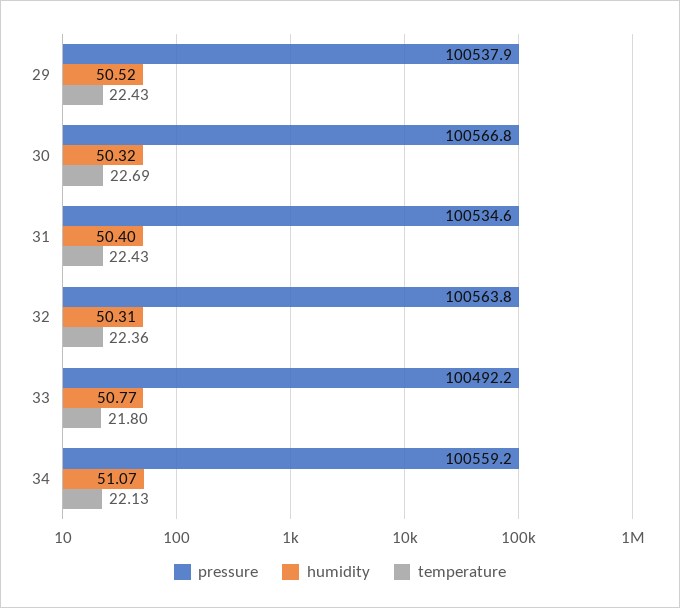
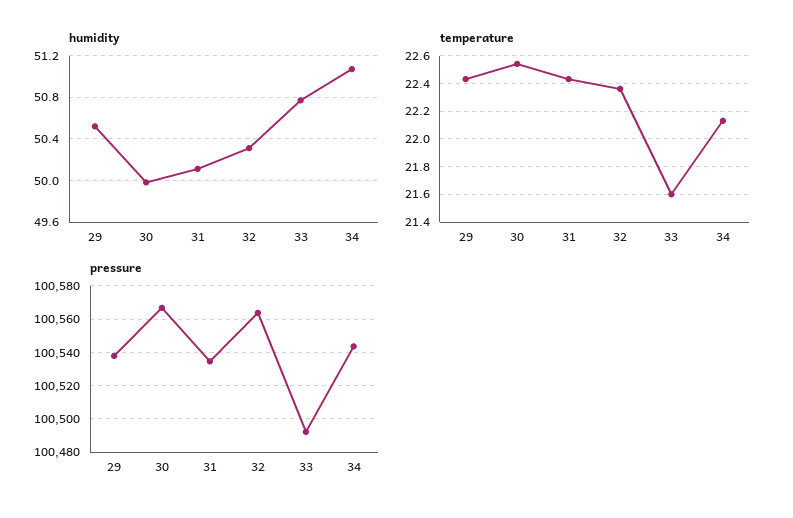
humidity, 30: 50.32 -> 50
temperature, 30: 22.69 -> 22.55
humidity, 31: 50.4 -> 50.1
temperature, 33: 21.8 -> 21.6
pressure, 34: 100559.2 -> 100545

